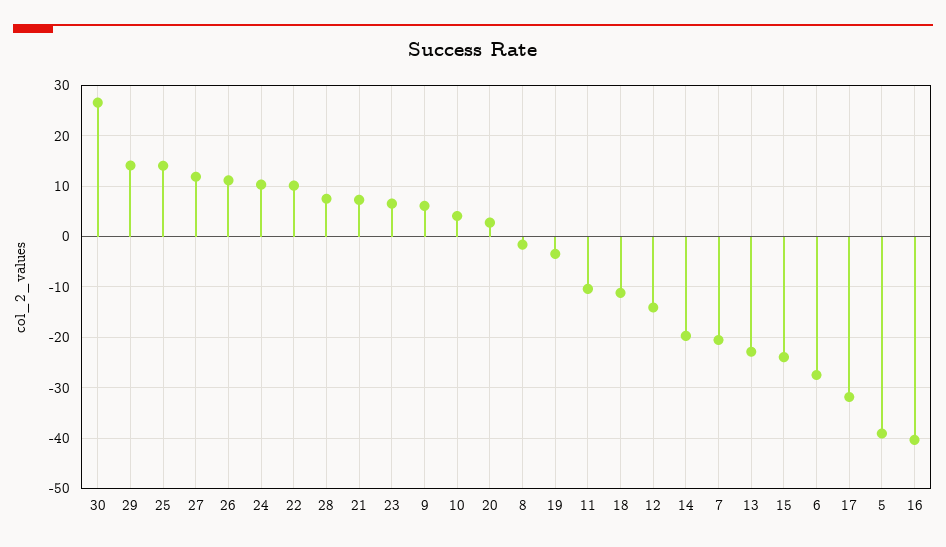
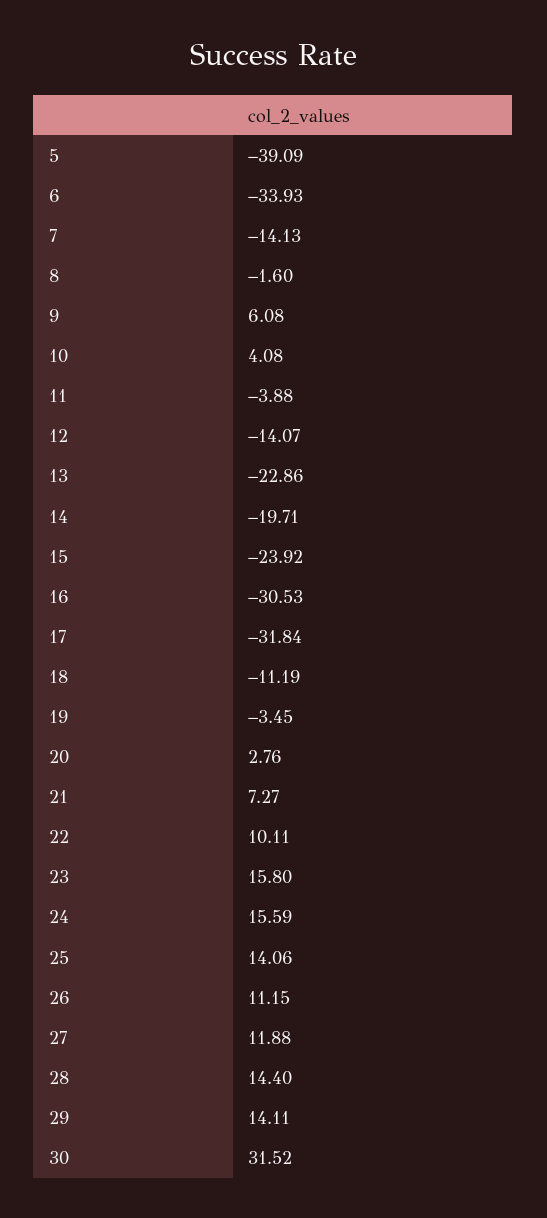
30: 26 -> 31.52
24: 10 -> 15.59
28: 8 -> 14.4
23: 6 -> 15.8
11: -10 -> -3.88
7: -20 -> -14.13
6: -28 -> -33.93
16: -40 -> -30.53

